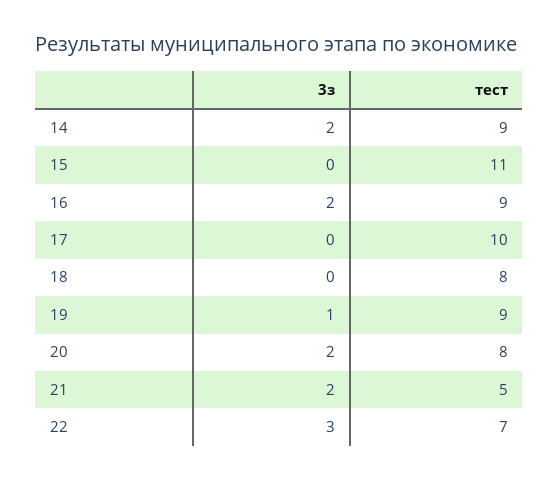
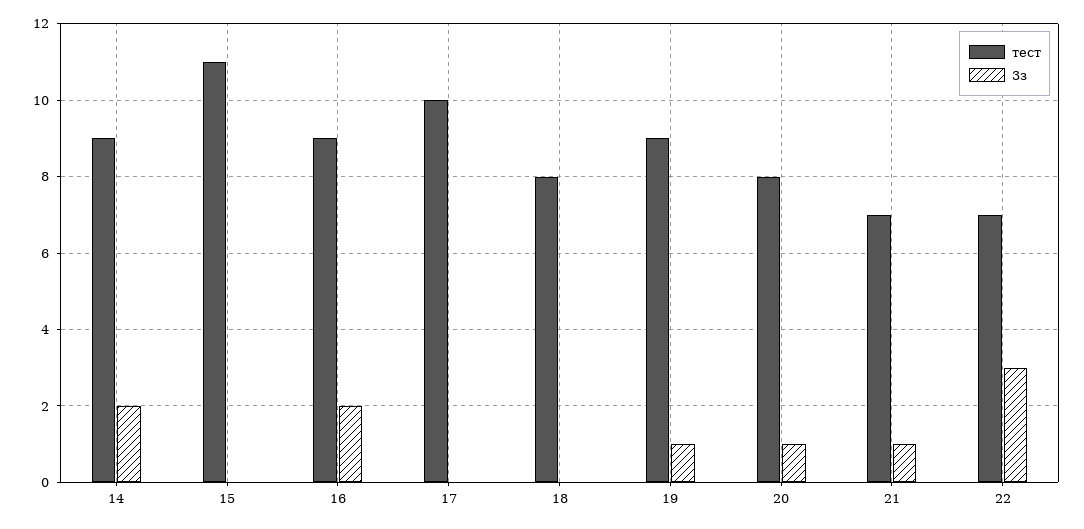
3з, 20: 2 -> 1
3з, 21: 2 -> 1
тест, 21: 5 -> 7

